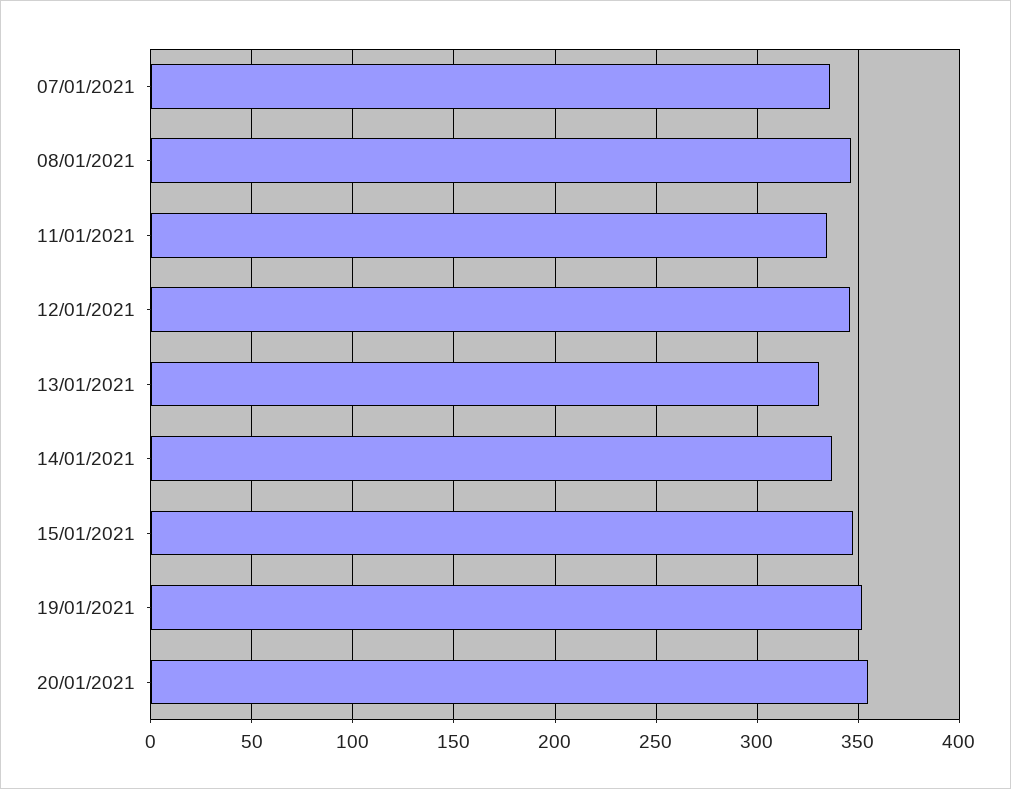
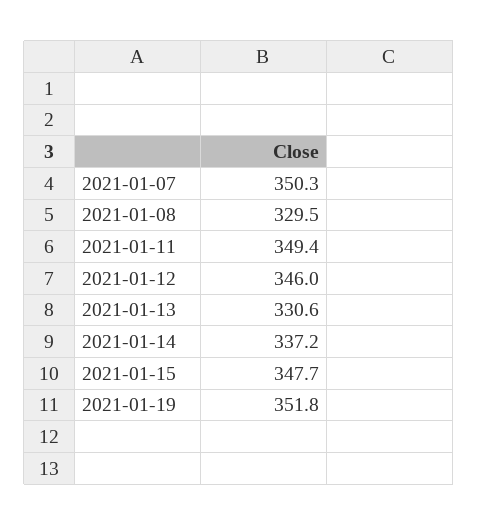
07/01/2021: 335 -> 350.3
08/01/2021: 345 -> 329.5
11/01/2021: 335 -> 349.4
20/01/2021: 355 -> none

